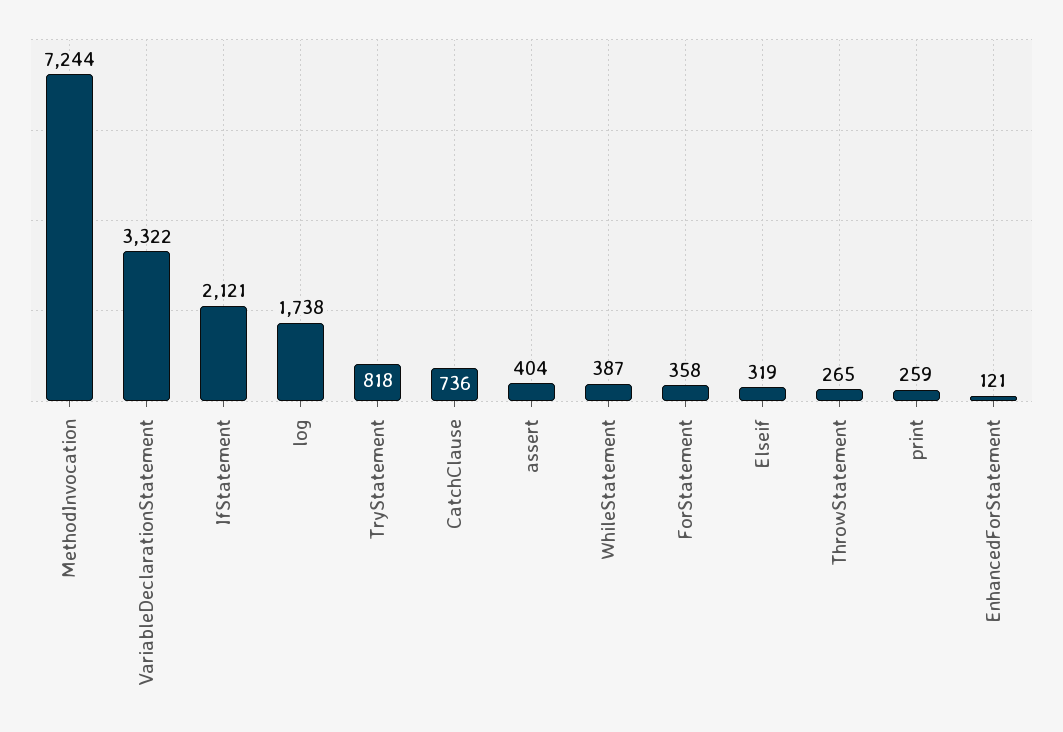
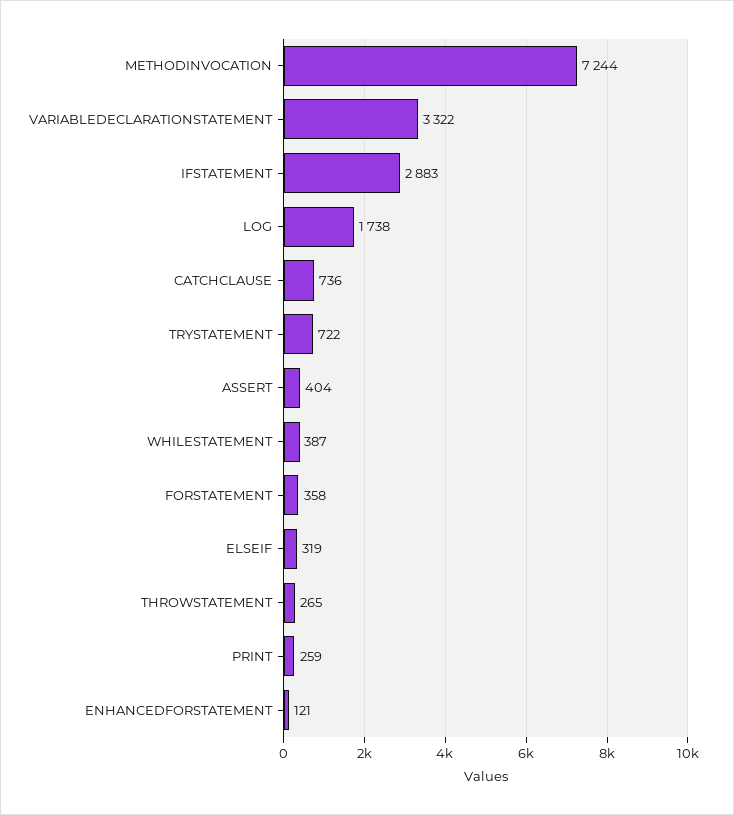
IfStatement: 2121 -> 2883
TryStatement: 818 -> 722

